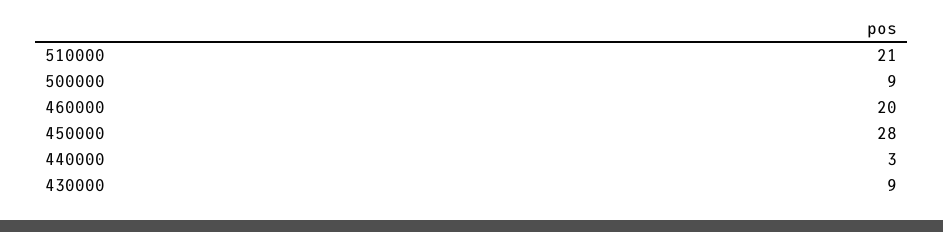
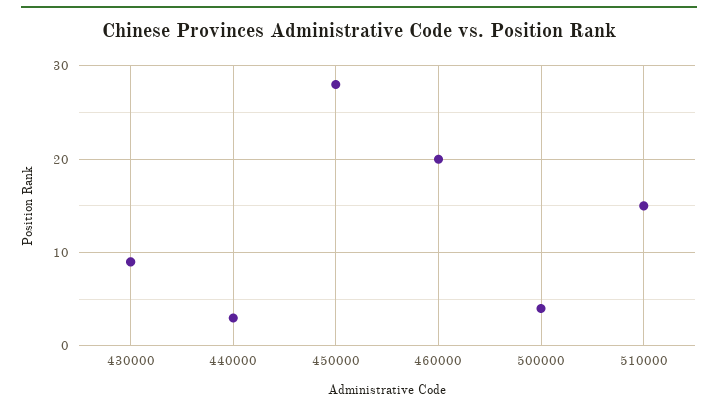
510000: 21 -> 15
500000: 9 -> 4

